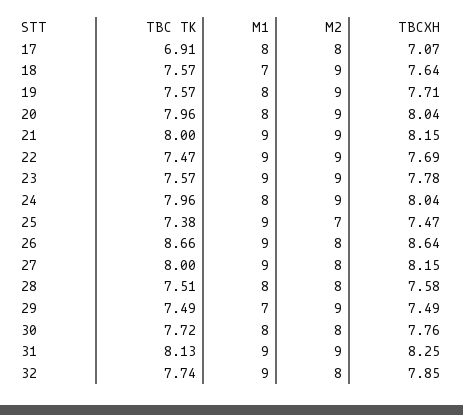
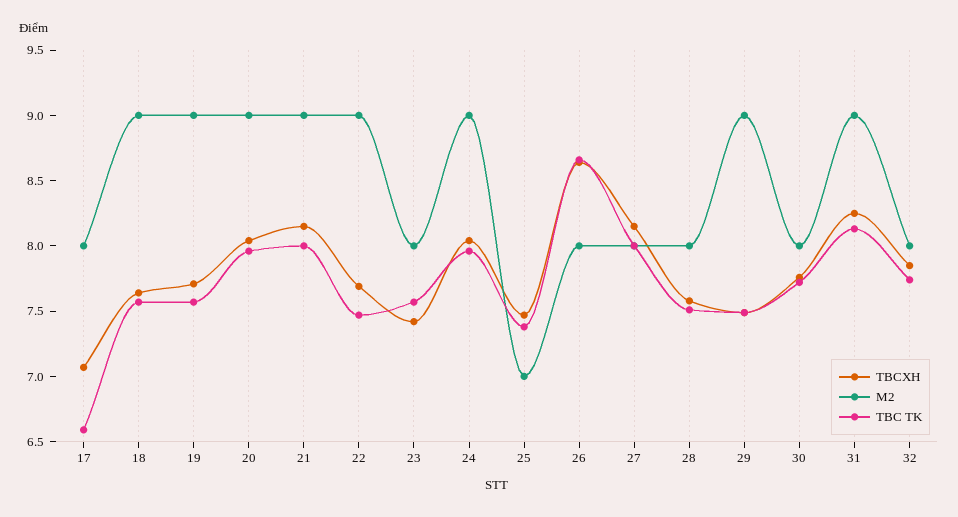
TBC TK, 17: 6.91 -> 6.6
M1, 17: 8 -> none
M1, 18: 7 -> none
M1, 19: 8 -> none
M1, 20: 8 -> none
M1, 21: 9 -> none
M1, 22: 9 -> none
M1, 23: 9 -> none
M2, 23: 9 -> 8
TBCXH, 23: 7.78 -> 7.4
M1, 24: 8 -> none
M1, 25: 9 -> none
M1, 26: 9 -> none
M1, 27: 9 -> none
M1, 28: 8 -> none
M1, 29: 7 -> none
M1, 30: 8 -> none
M1, 31: 9 -> none
M1, 32: 9 -> none

